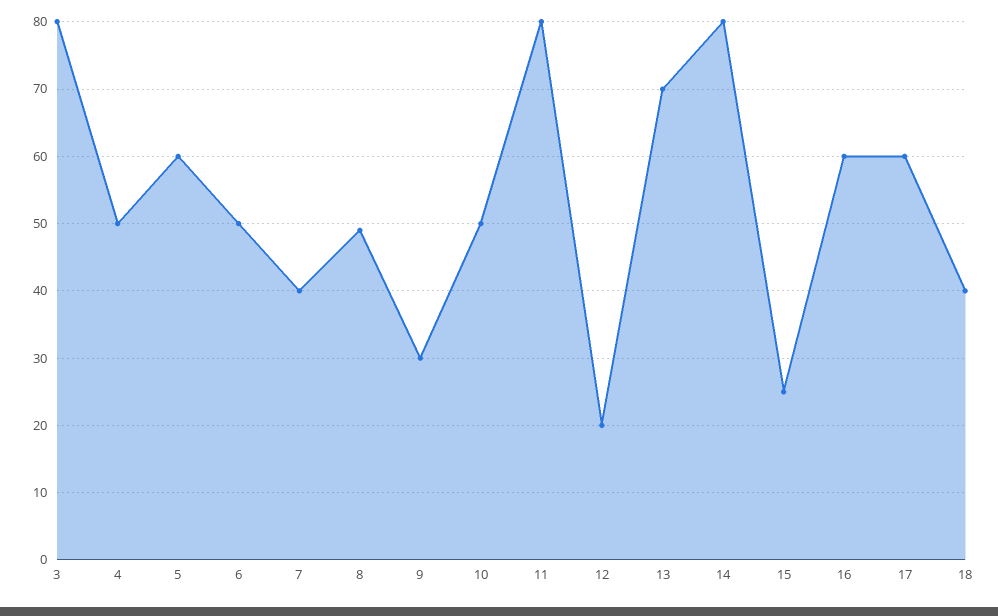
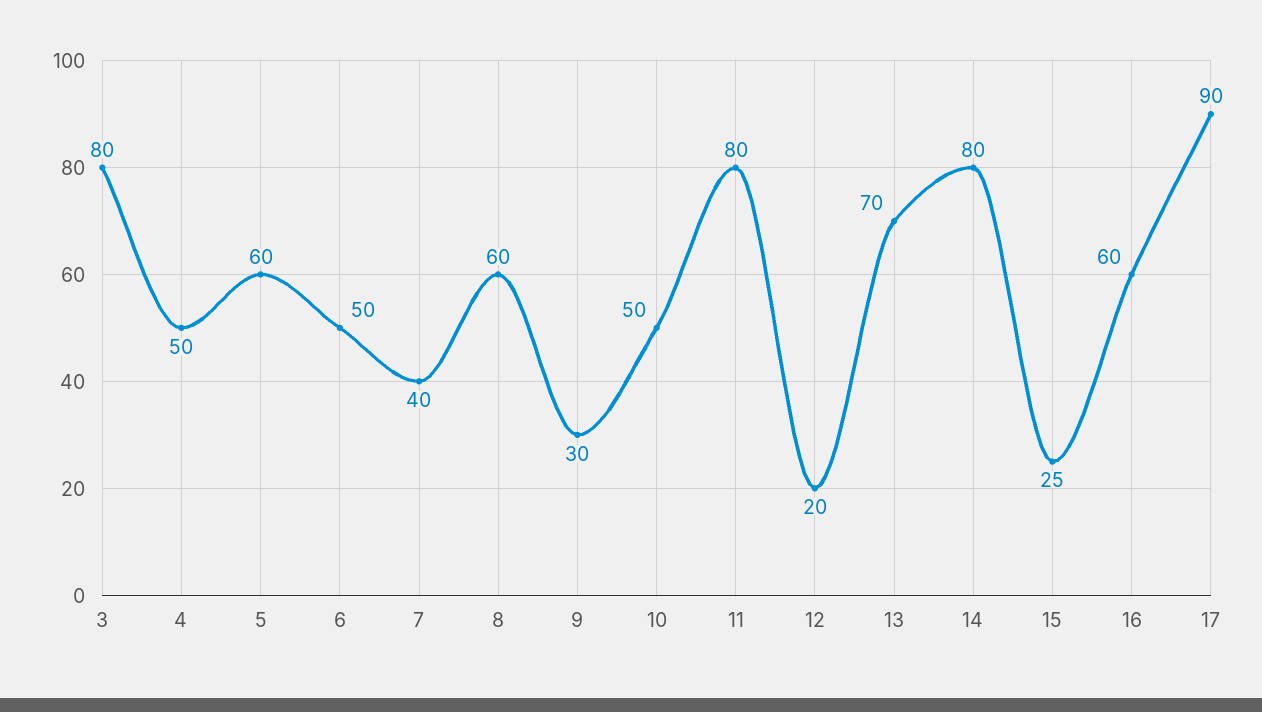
8: 49 -> 60
17: 60 -> 90
18: 40 -> none

